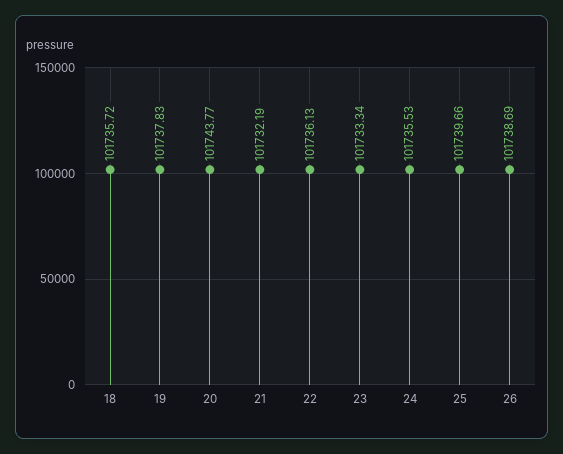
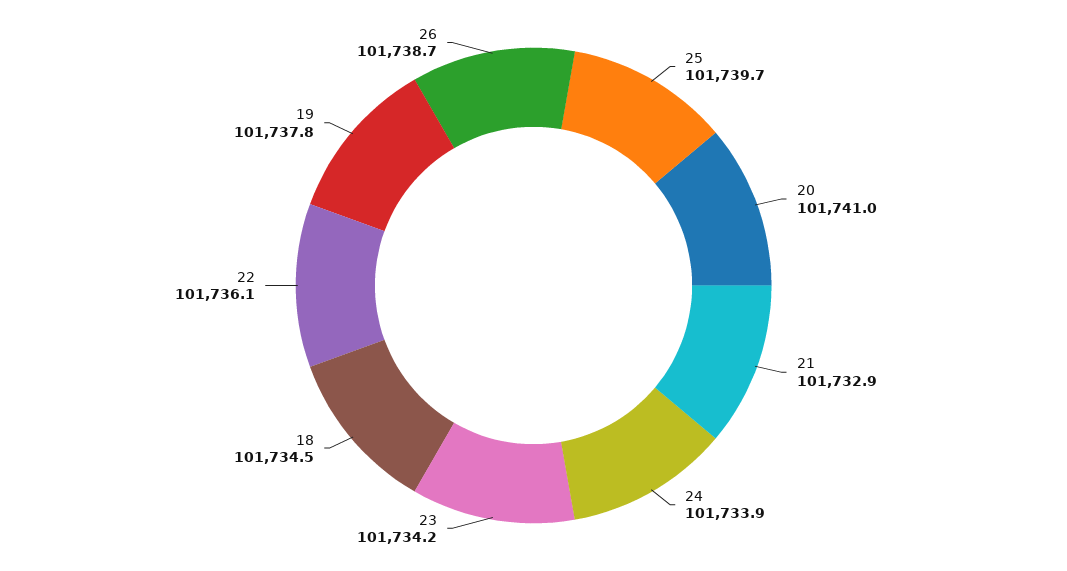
18: 101735.72 -> 101734.5
20: 101743.77 -> 101741
21: 101732.19 -> 101732.9
23: 101733.34 -> 101734.2
24: 101735.53 -> 101733.9

